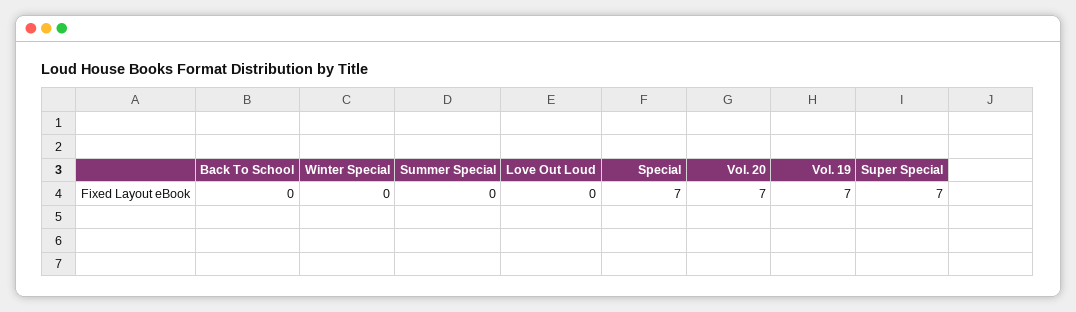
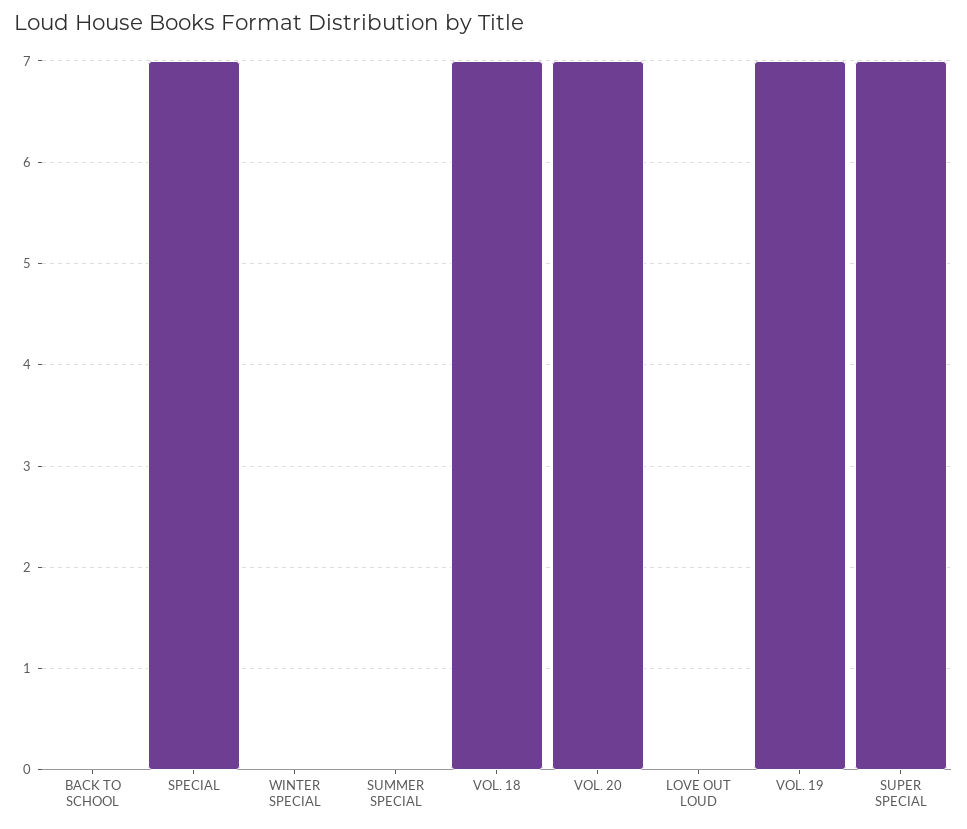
VOL. 18: none -> 7

